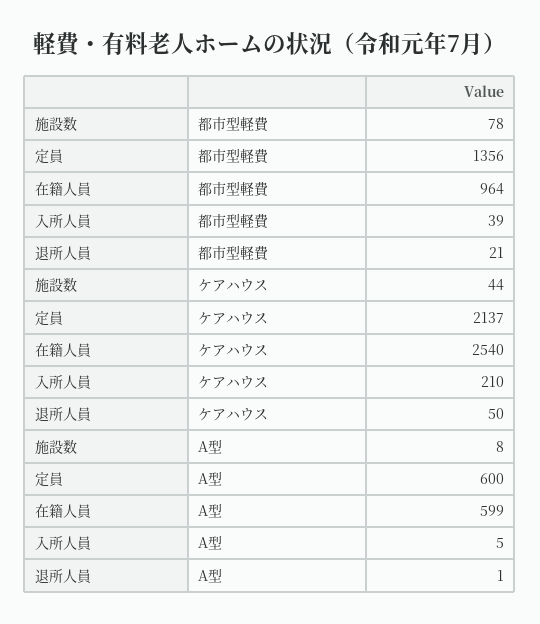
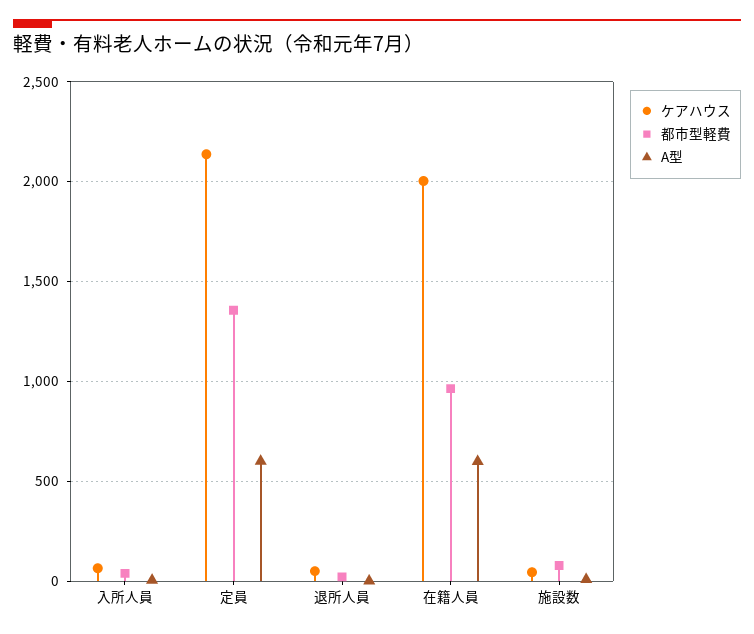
ケアハウス, 在籍人員: 2540 -> 2000
ケアハウス, 入所人員: 210 -> 50

